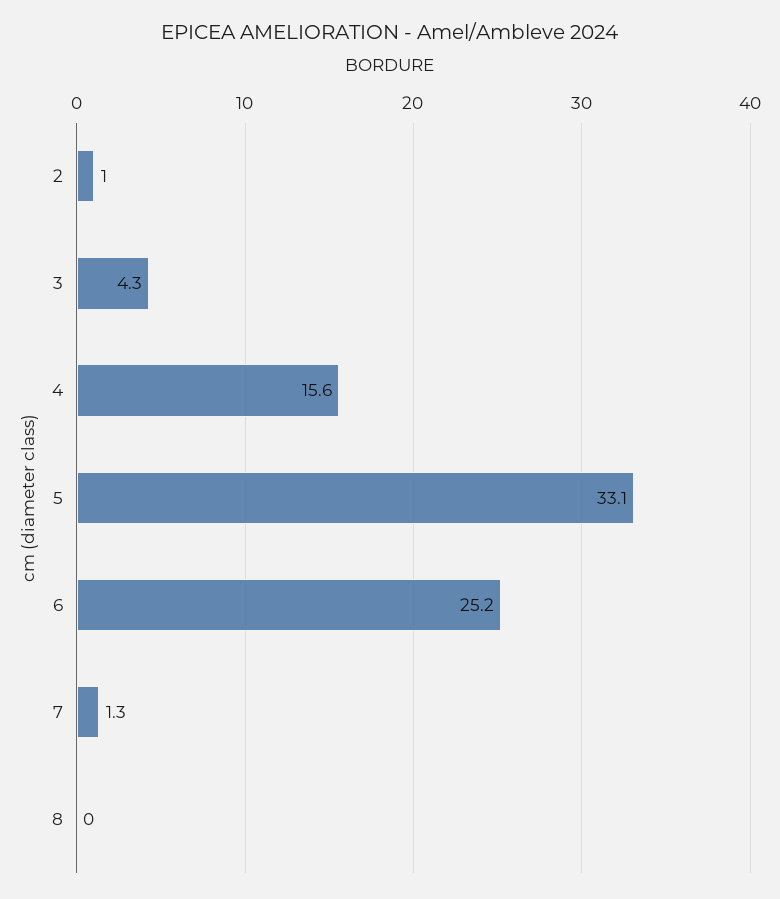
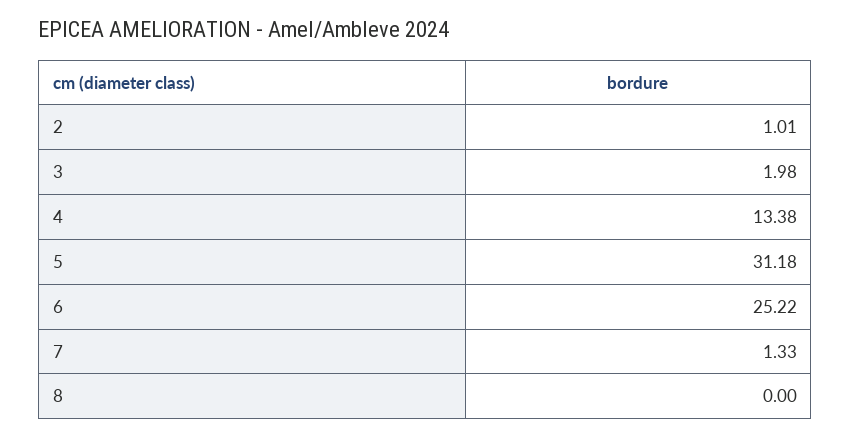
3: 4.3 -> 1.98
4: 15.6 -> 13.38
5: 33.1 -> 31.18

